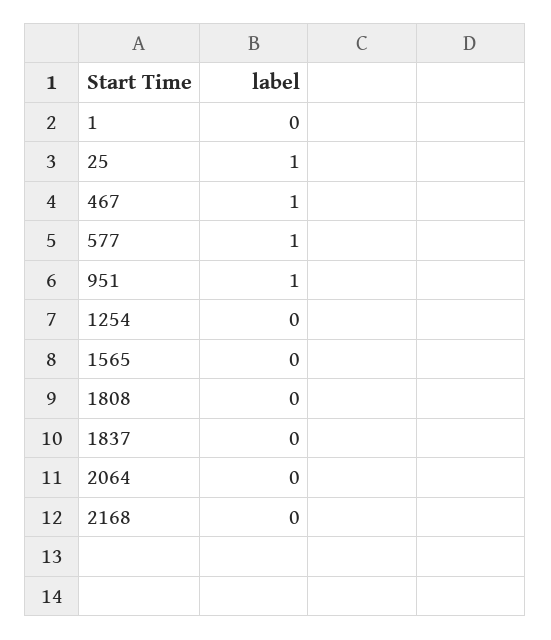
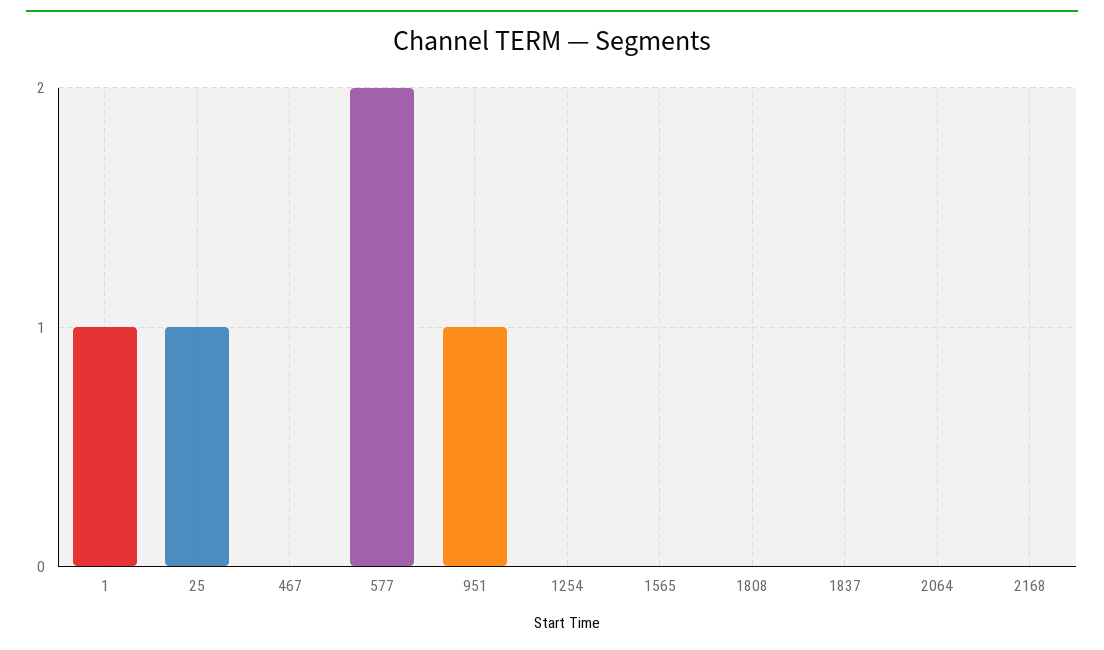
1: 0 -> 1
467: 1 -> 0
577: 1 -> 2

